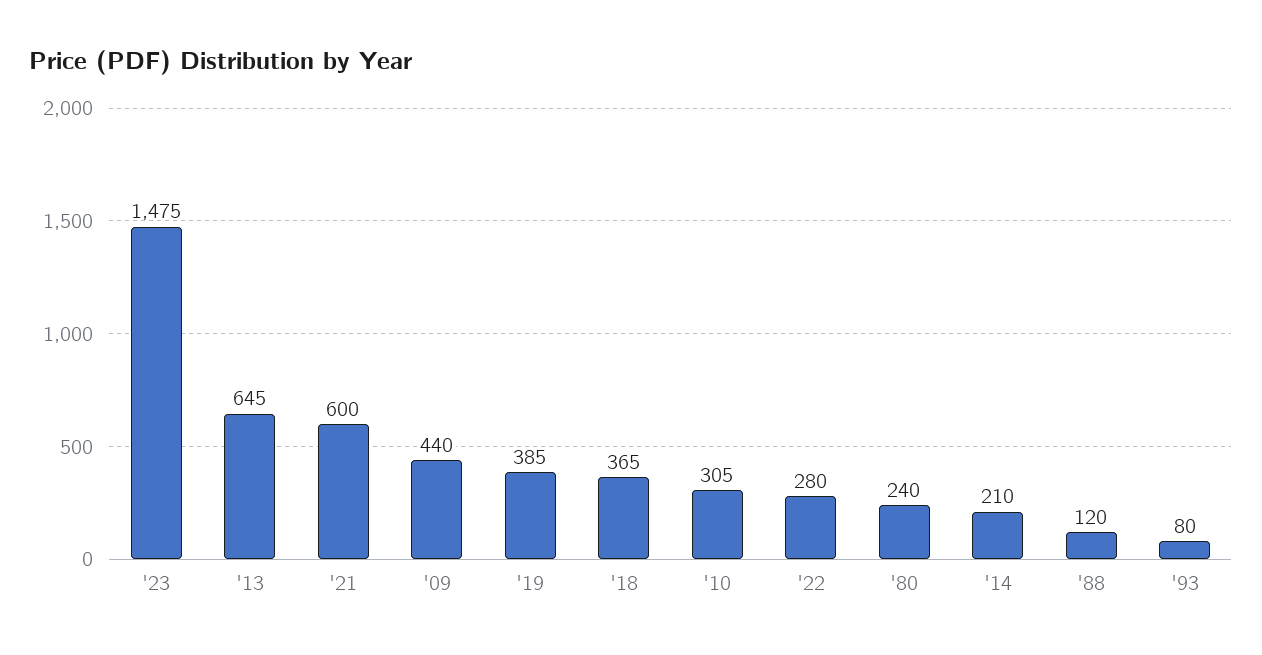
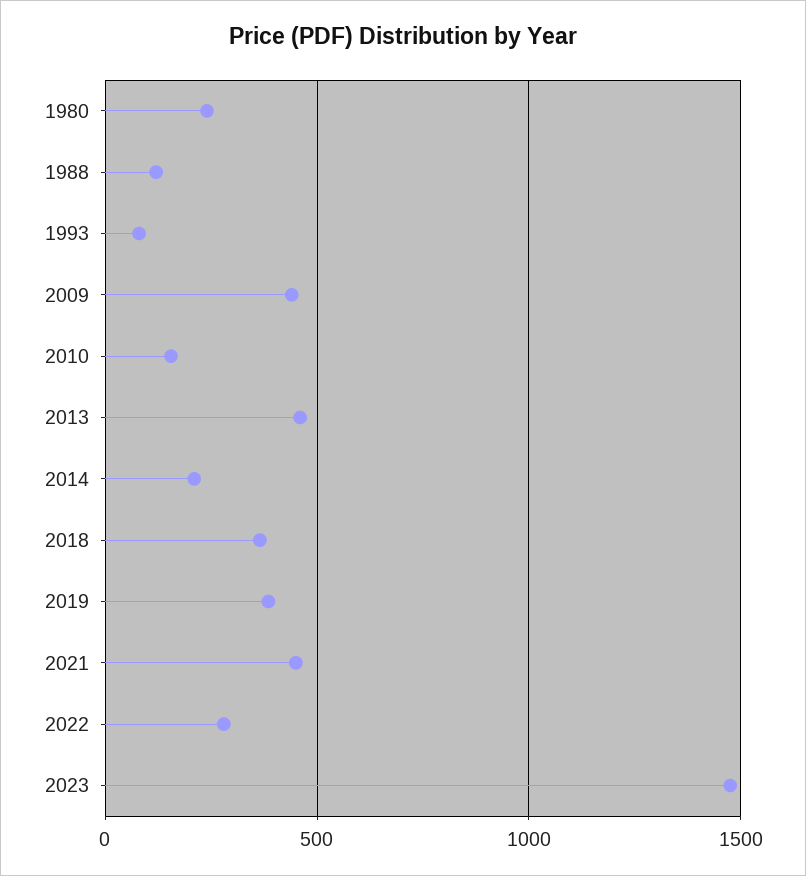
'13: 645 -> 450
'21: 600 -> 450
'10: 305 -> 150

